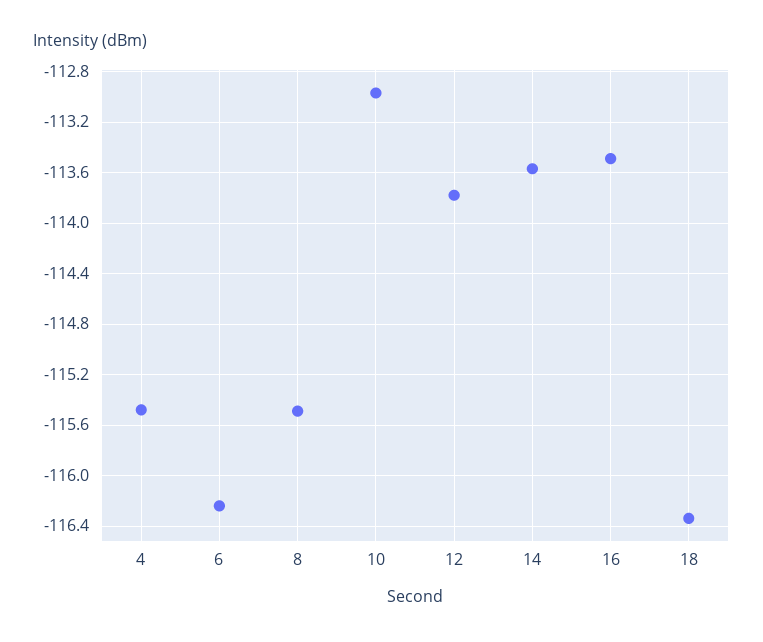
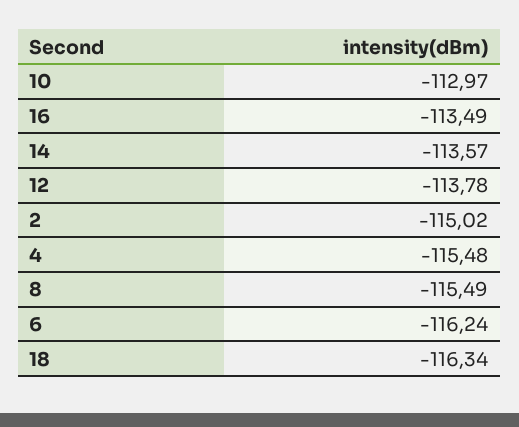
2: none -> -115.02

